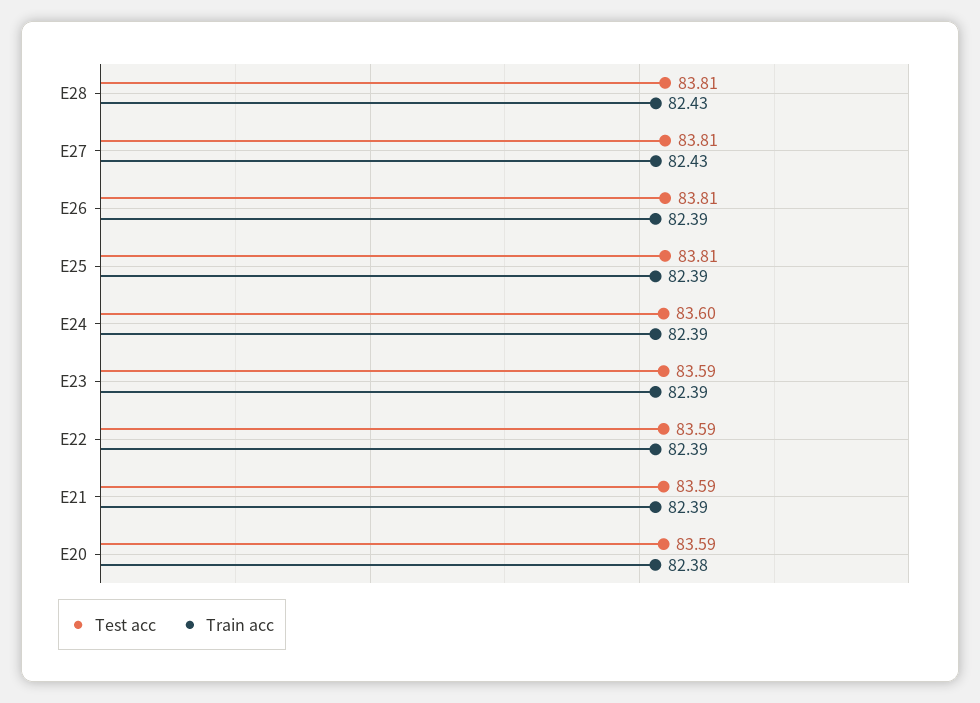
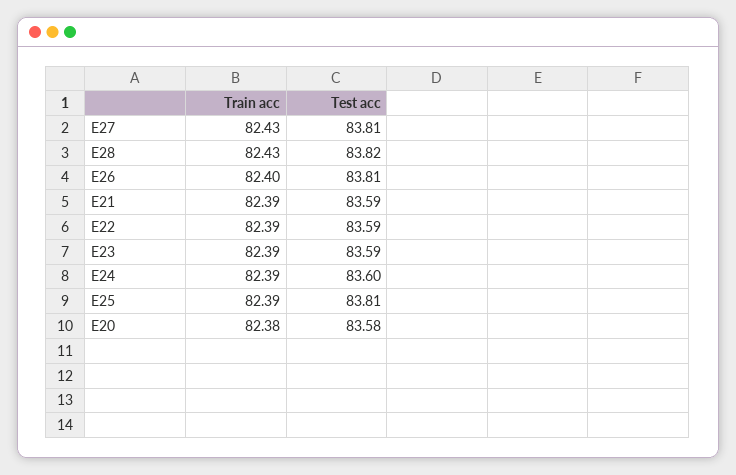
Test acc, E28: 83.81 -> 83.82
Train acc, E26: 82.39 -> 82.4
Test acc, E20: 83.59 -> 83.58

